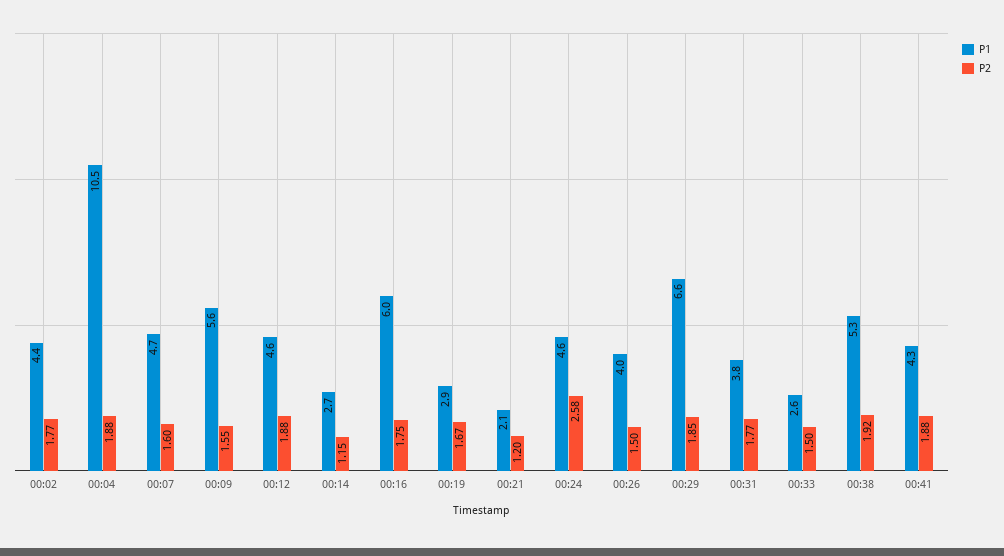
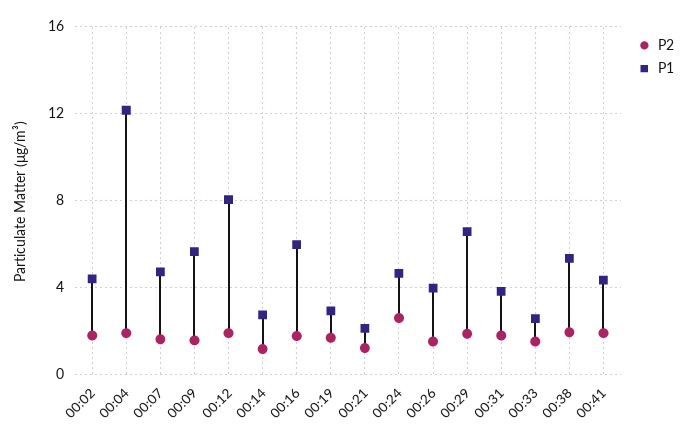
P1, 00:04: 10.5 -> 12
P1, 00:12: 4.6 -> 8

